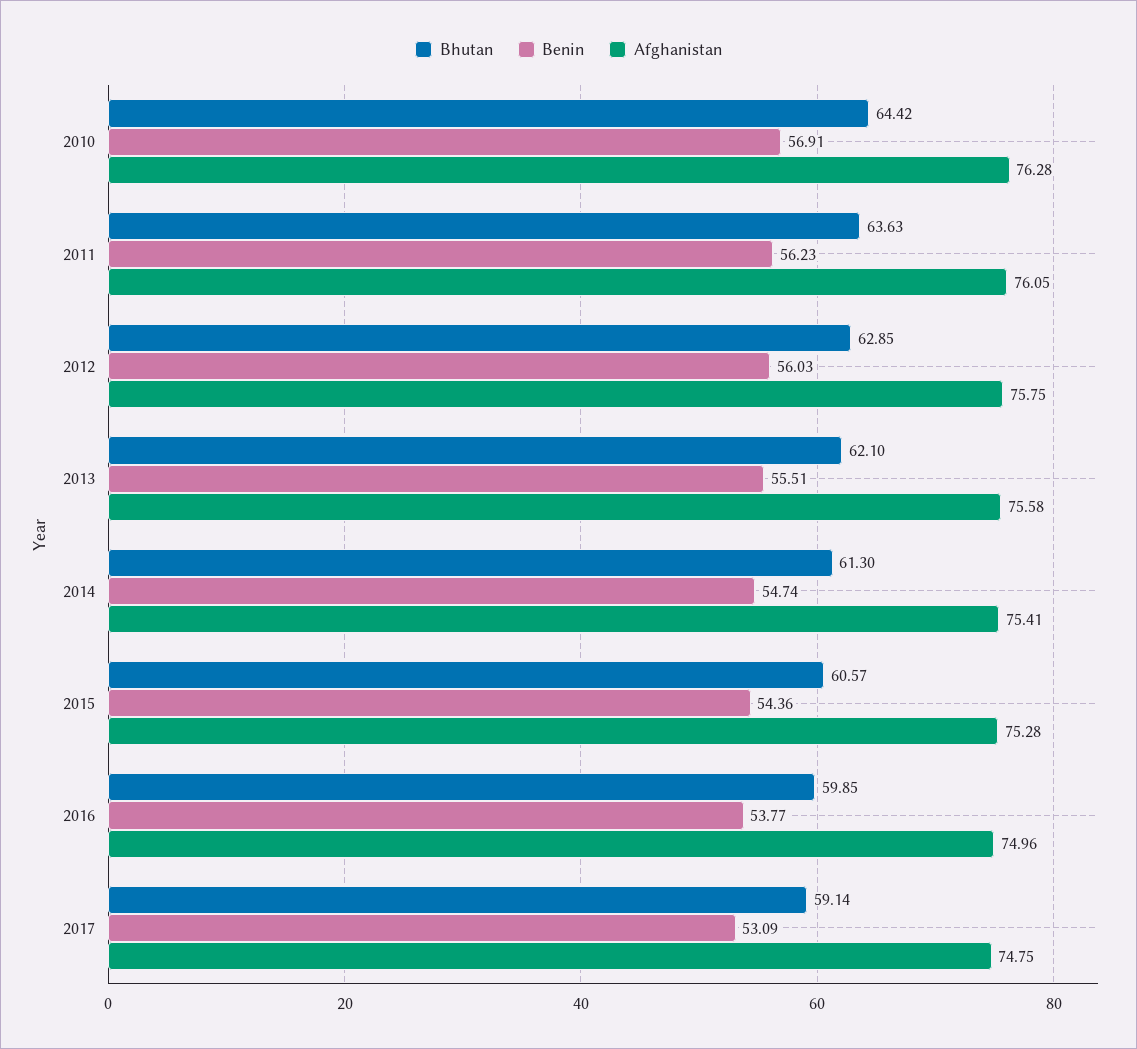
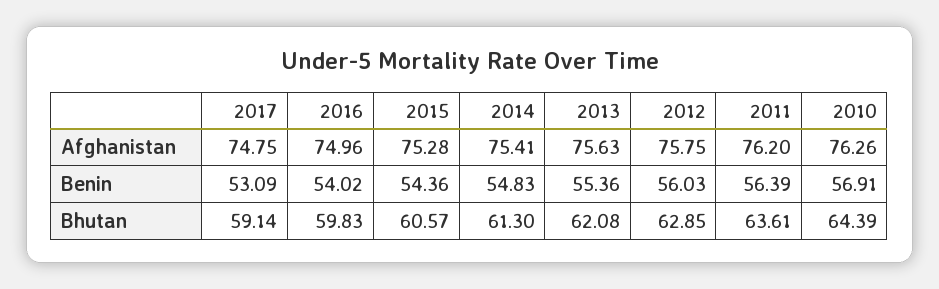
Bhutan, 2010: 64.42 -> 64.39
Afghanistan, 2010: 76.28 -> 76.26
Bhutan, 2011: 63.63 -> 63.61
Benin, 2011: 56.23 -> 56.39
Afghanistan, 2011: 76.05 -> 76.2
Bhutan, 2013: 62.1 -> 62.08
Benin, 2013: 55.51 -> 55.36
Afghanistan, 2013: 75.58 -> 75.63
Benin, 2014: 54.74 -> 54.83
Bhutan, 2016: 59.85 -> 59.83
Benin, 2016: 53.77 -> 54.02

